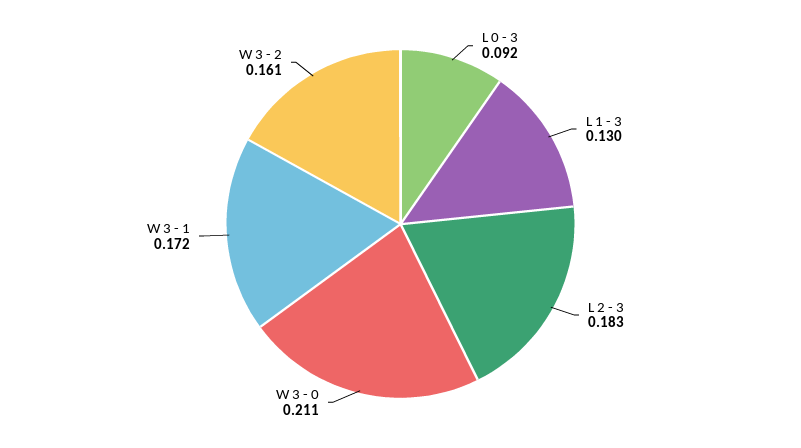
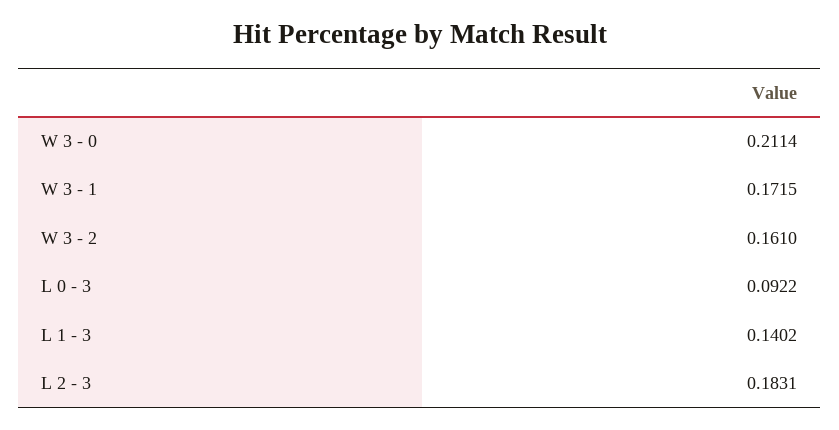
L 1 - 3: 0.13 -> 0.1402

